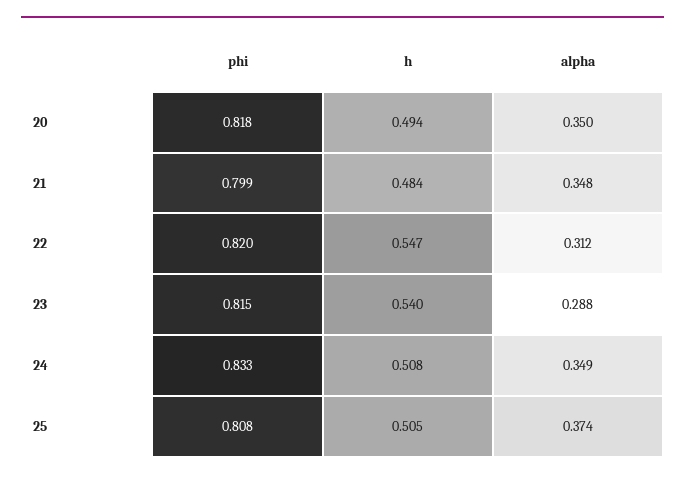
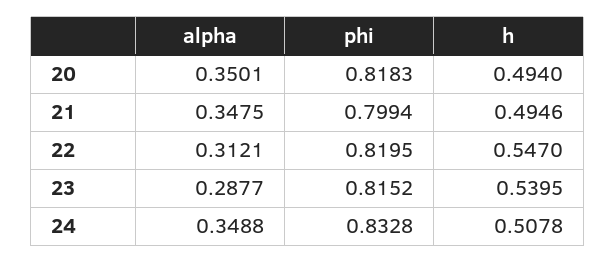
h, 21: 0.484 -> 0.4946
phi, 25: 0.808 -> none
h, 25: 0.505 -> none
alpha, 25: 0.374 -> none

